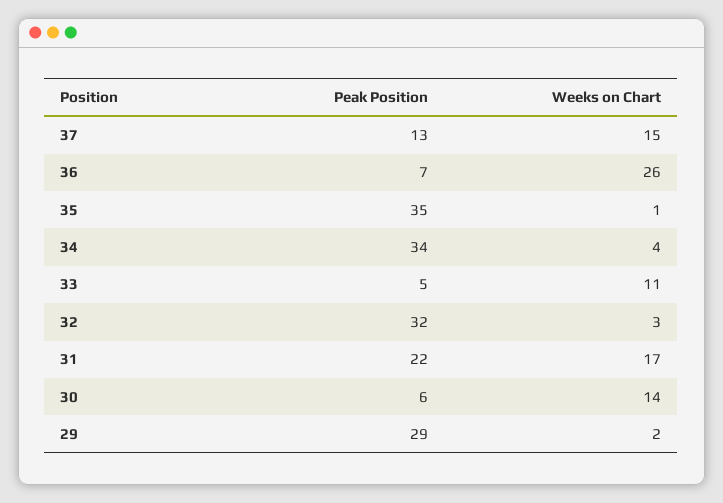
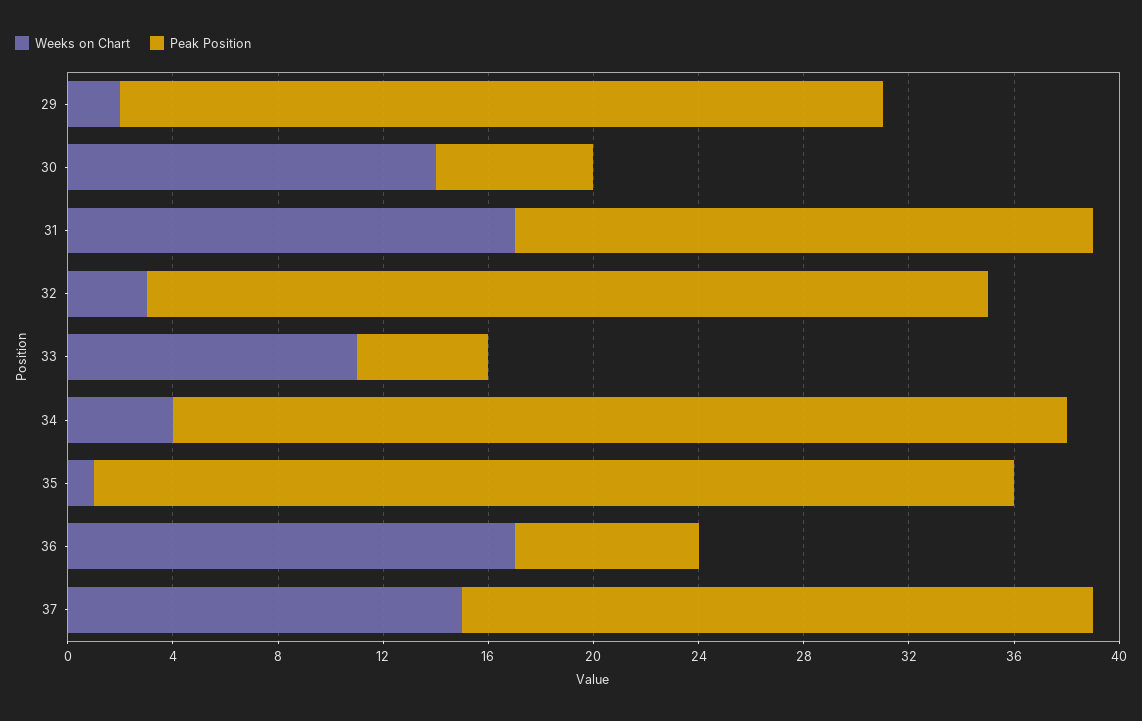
Peak Position, 37: 13 -> 24
Weeks on Chart, 36: 26 -> 17

